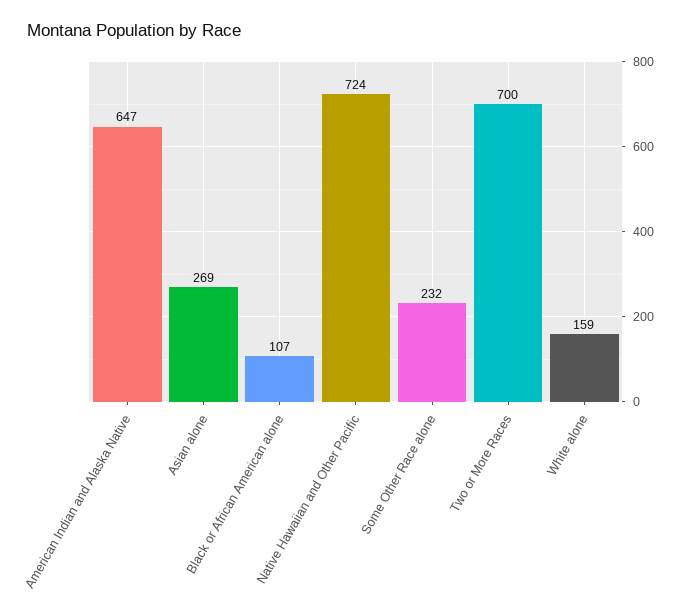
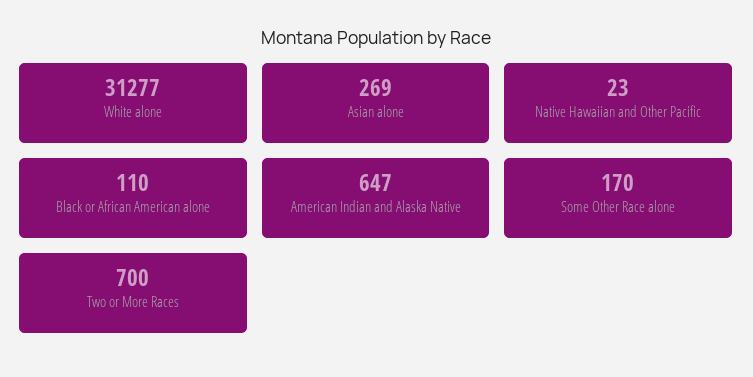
Black or African American alone: 107 -> 110
Native Hawaiian and Other Pacific: 724 -> 23
Some Other Race alone: 232 -> 170
White alone: 159 -> 31277

